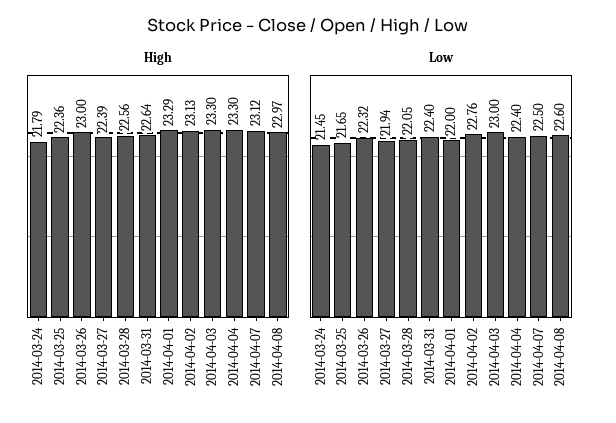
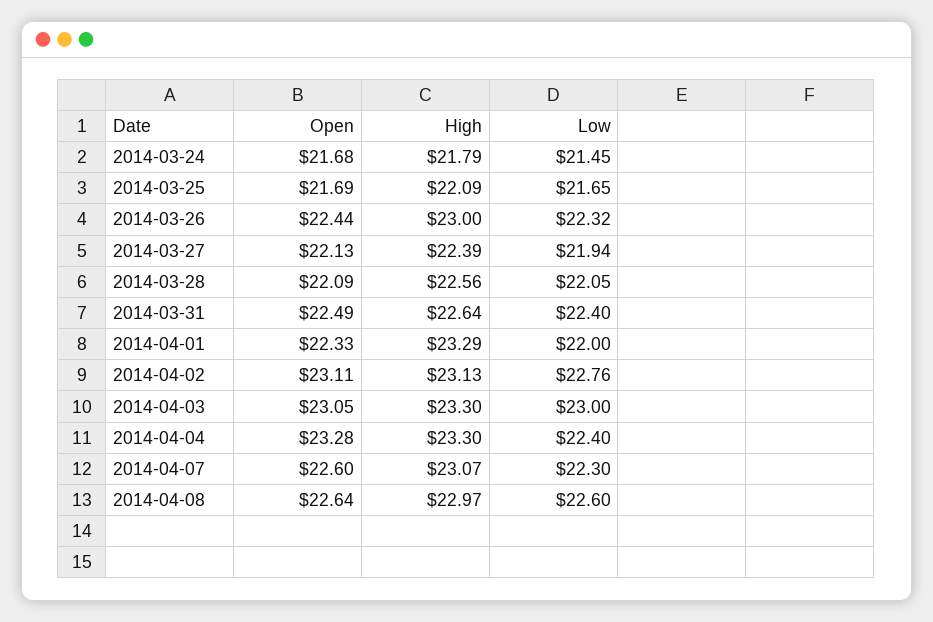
High, 2014-03-25: 22.36 -> 22.09
High, 2014-04-07: 23.12 -> 23.07
Low, 2014-04-07: 22.5 -> 22.3
Open, 2014-03-24: none -> 21.68
Open, 2014-03-25: none -> 21.69
Open, 2014-03-26: none -> 22.44
Open, 2014-03-27: none -> 22.13
Open, 2014-03-28: none -> 22.09
Open, 2014-03-31: none -> 22.49
Open, 2014-04-01: none -> 22.33
Open, 2014-04-02: none -> 23.11
Open, 2014-04-03: none -> 23.05
Open, 2014-04-04: none -> 23.28
Open, 2014-04-07: none -> 22.6
Open, 2014-04-08: none -> 22.64

